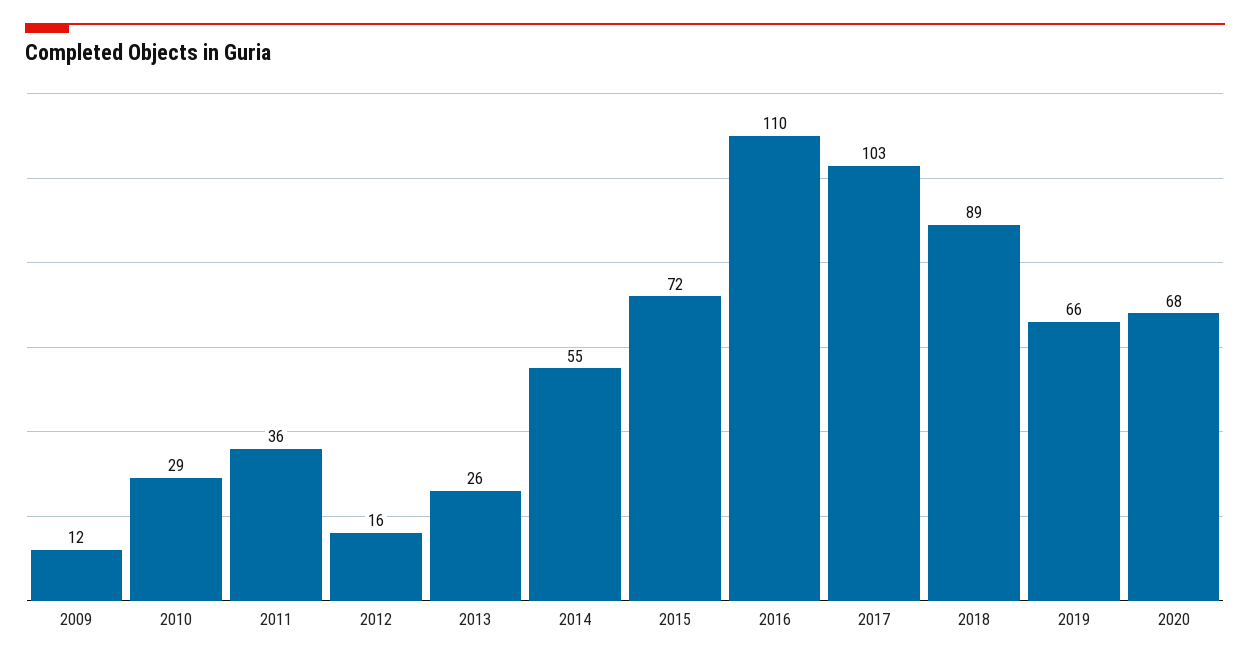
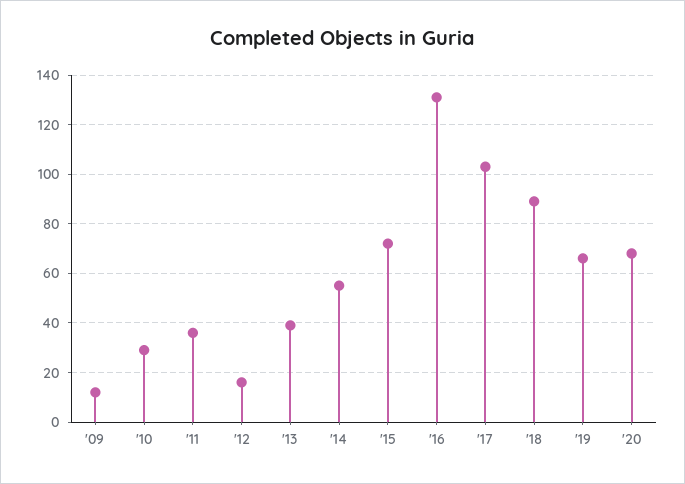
2013: 26 -> 40
2016: 110 -> 130

